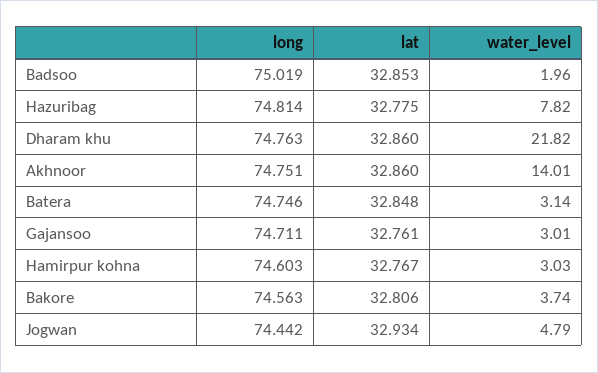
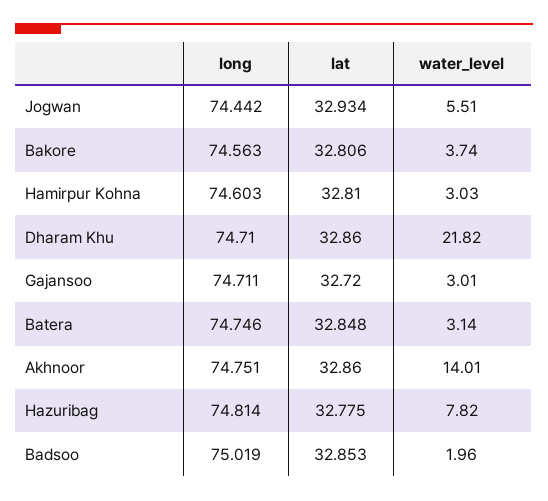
long, Dharam khu: 74.763 -> 74.71
lat, Gajansoo: 32.761 -> 32.72
lat, Hamirpur kohna: 32.767 -> 32.81
water_level, Jogwan: 4.79 -> 5.51

